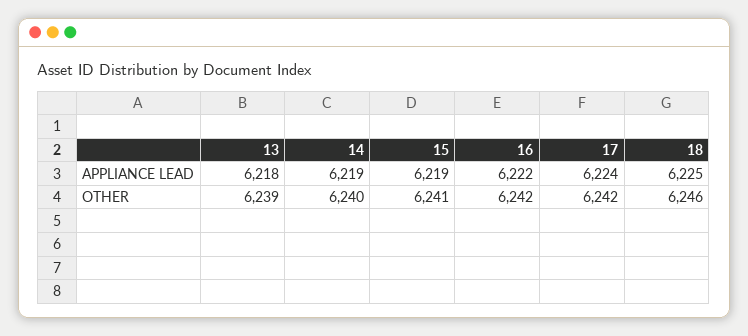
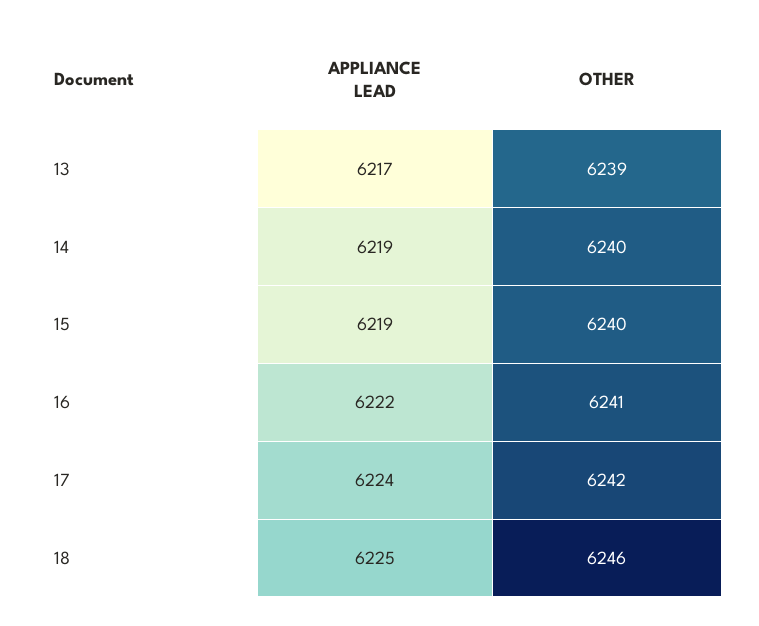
13, APPLIANCE LEAD: 6218 -> 6217
15, OTHER: 6241 -> 6240
16, OTHER: 6242 -> 6241

